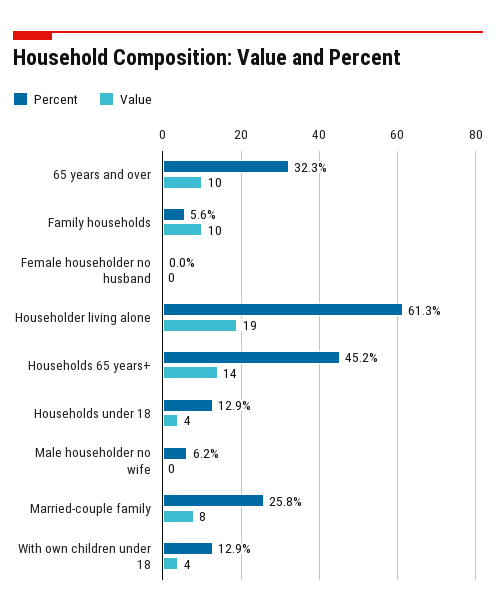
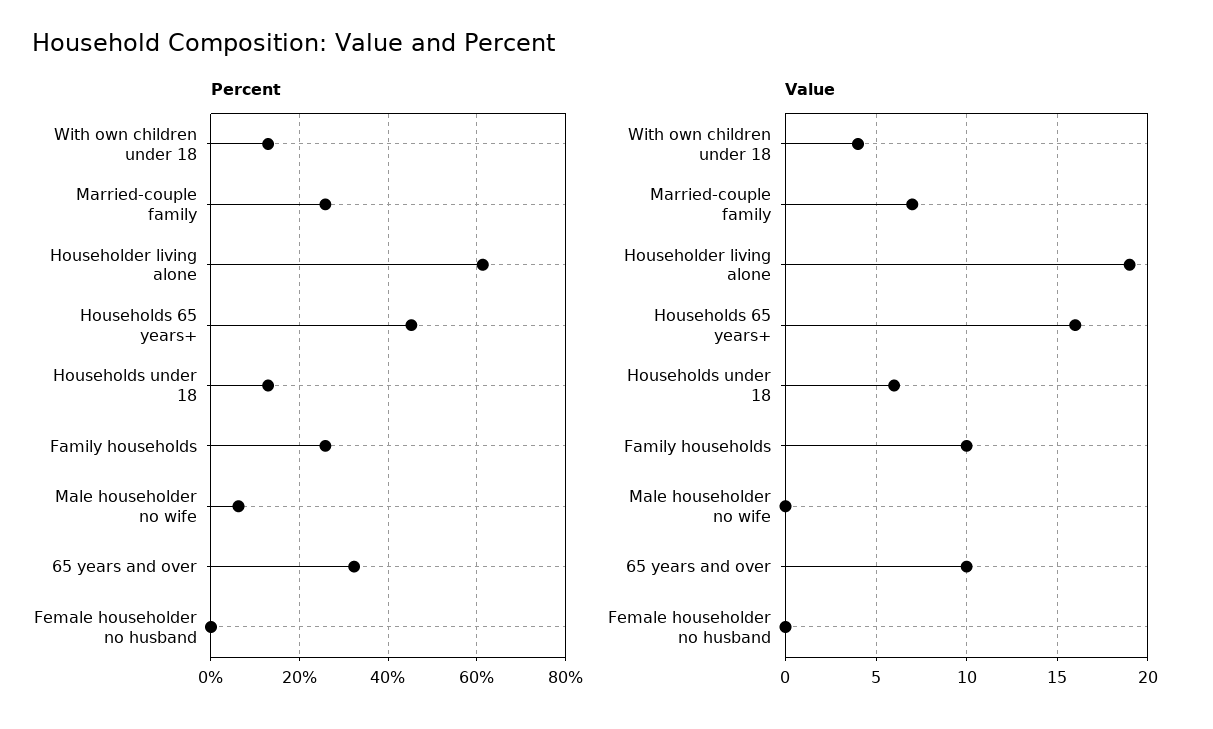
Percent, Family households: 5.6 -> 26
Value, Households 65 years+: 14 -> 16
Value, Households under 18: 4 -> 6
Value, Married-couple family: 8 -> 7

